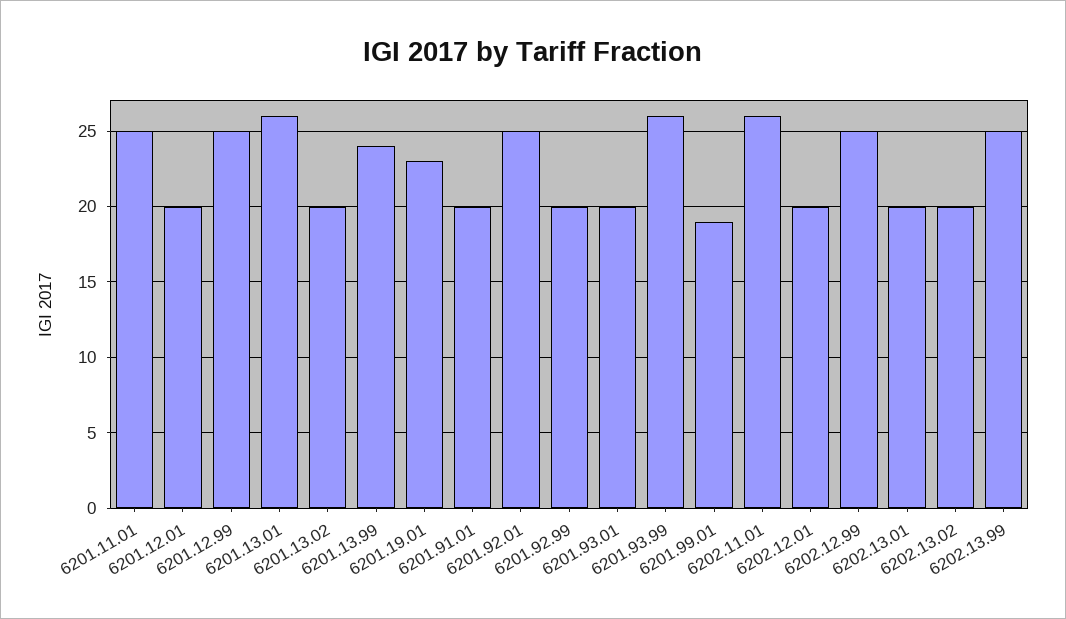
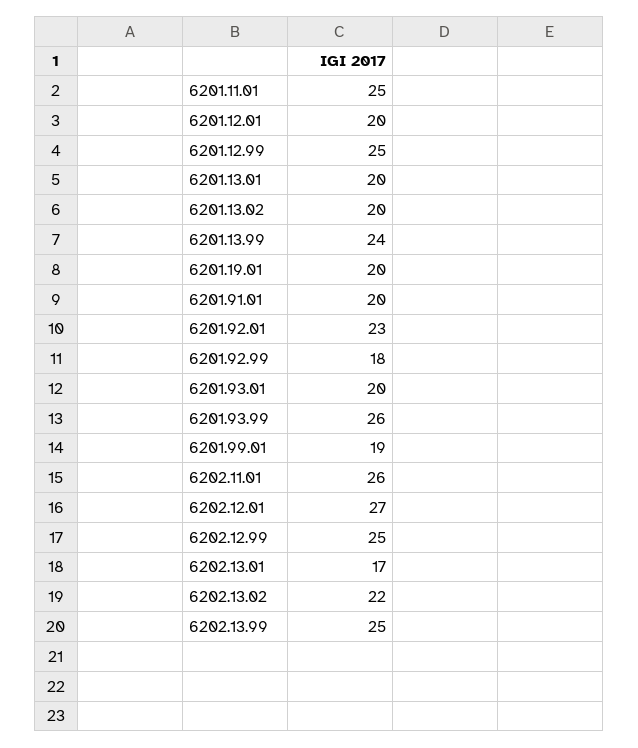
6201.13.01: 26 -> 20
6201.19.01: 23 -> 20
6201.92.01: 25 -> 23
6201.92.99: 20 -> 18
6202.12.01: 20 -> 27
6202.13.01: 20 -> 17
6202.13.02: 20 -> 22

